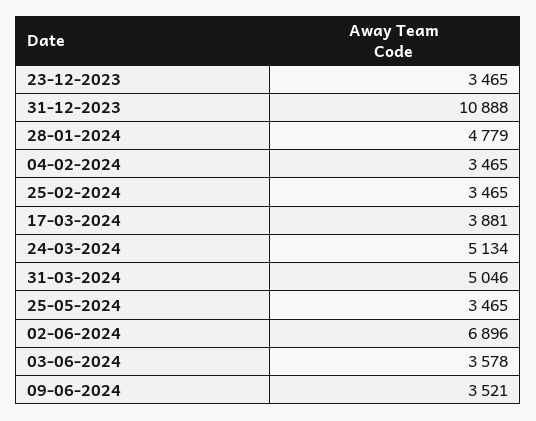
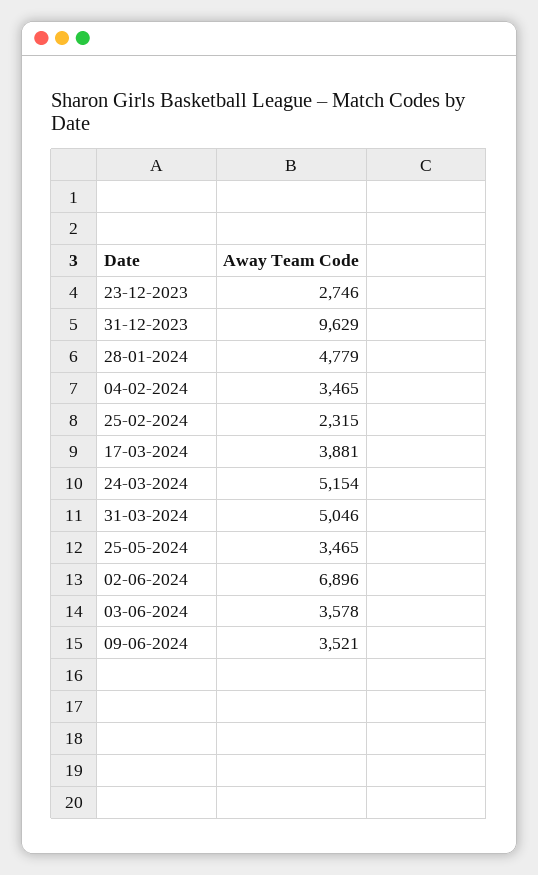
23-12-2023: 3465 -> 2746
31-12-2023: 10888 -> 9629
25-02-2024: 3465 -> 2315
24-03-2024: 5134 -> 5154

